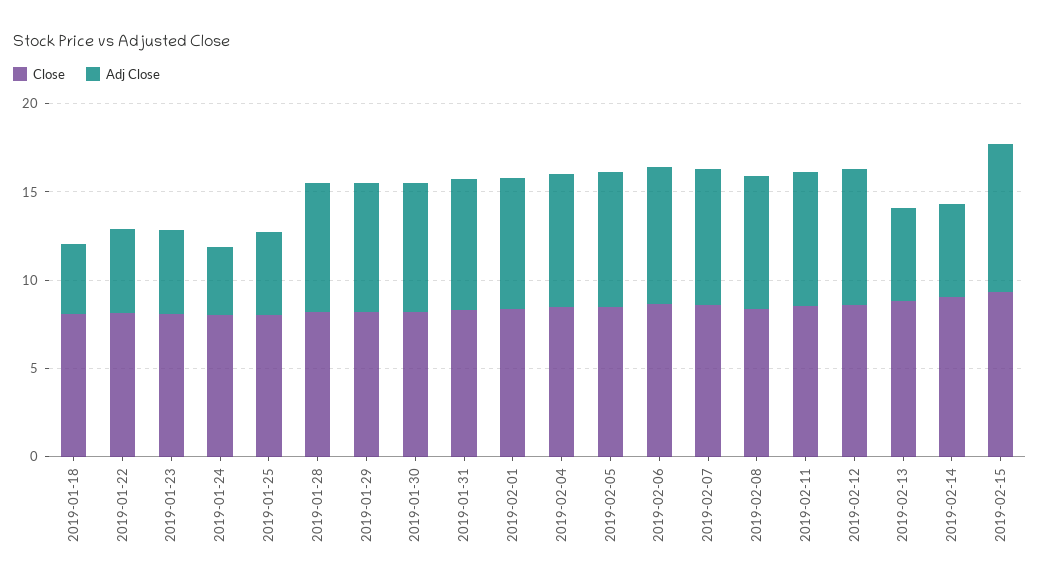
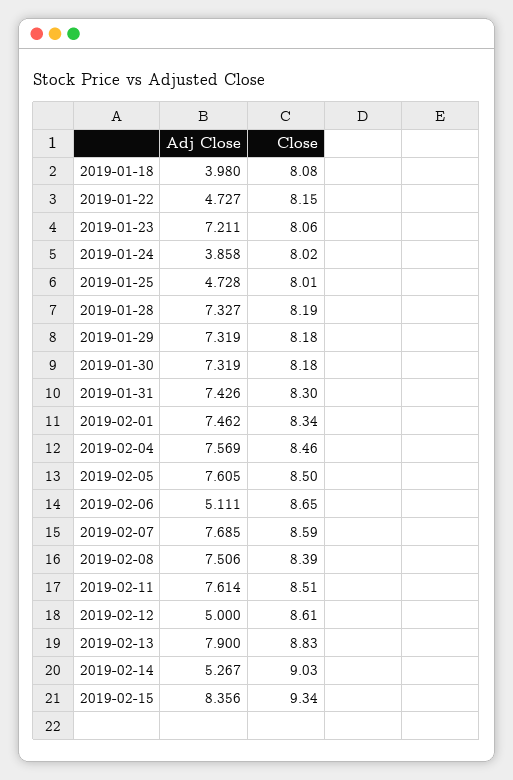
Adj Close, 2019-01-23: 5 -> 7.211
Adj Close, 2019-02-06: 8 -> 5.111
Adj Close, 2019-02-12: 8 -> 5
Adj Close, 2019-02-13: 5 -> 7.9

